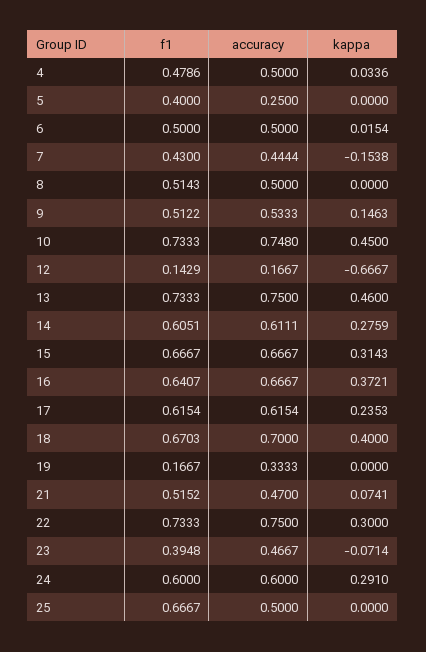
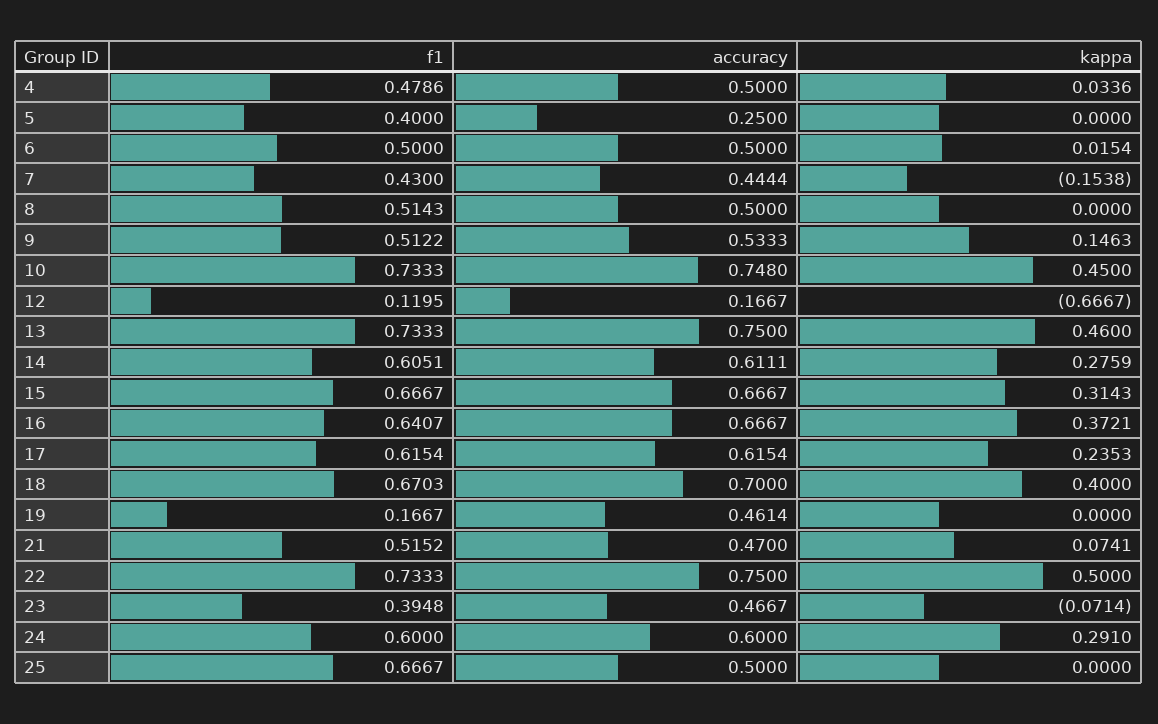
f1, 12: 0.1429 -> 0.1195
accuracy, 19: 0.3333 -> 0.4614
kappa, 22: 0.3 -> 0.5

